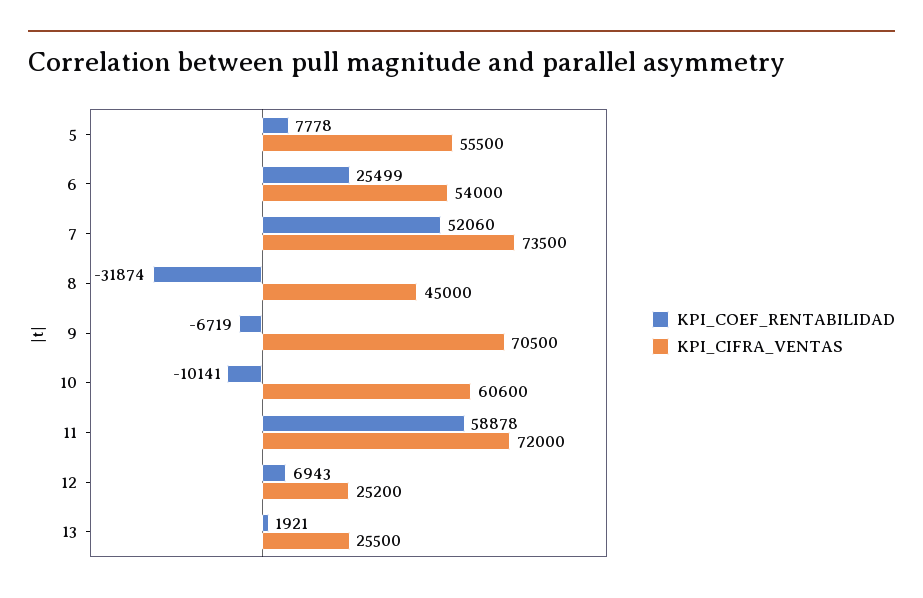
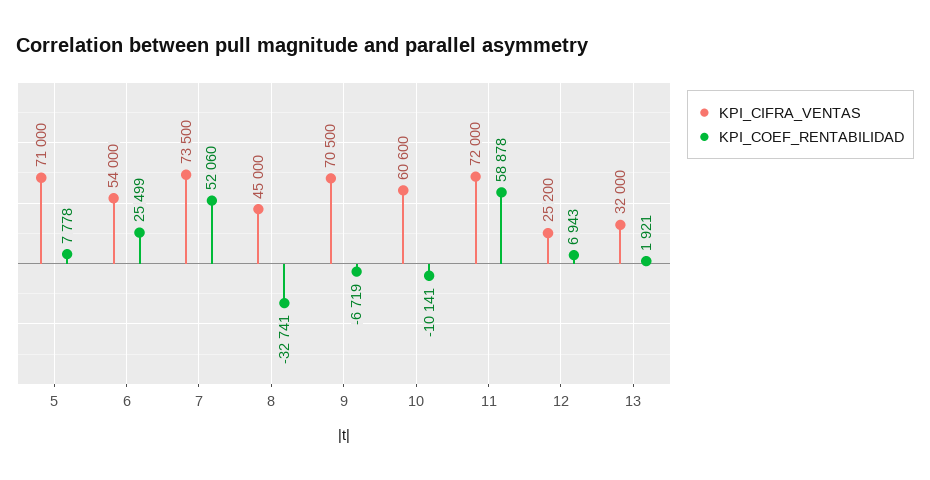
KPI_CIFRA_VENTAS, 5: 55500 -> 71000
KPI_COEF_RENTABILIDAD, 8: -31874 -> -32741
KPI_CIFRA_VENTAS, 13: 25500 -> 32000

